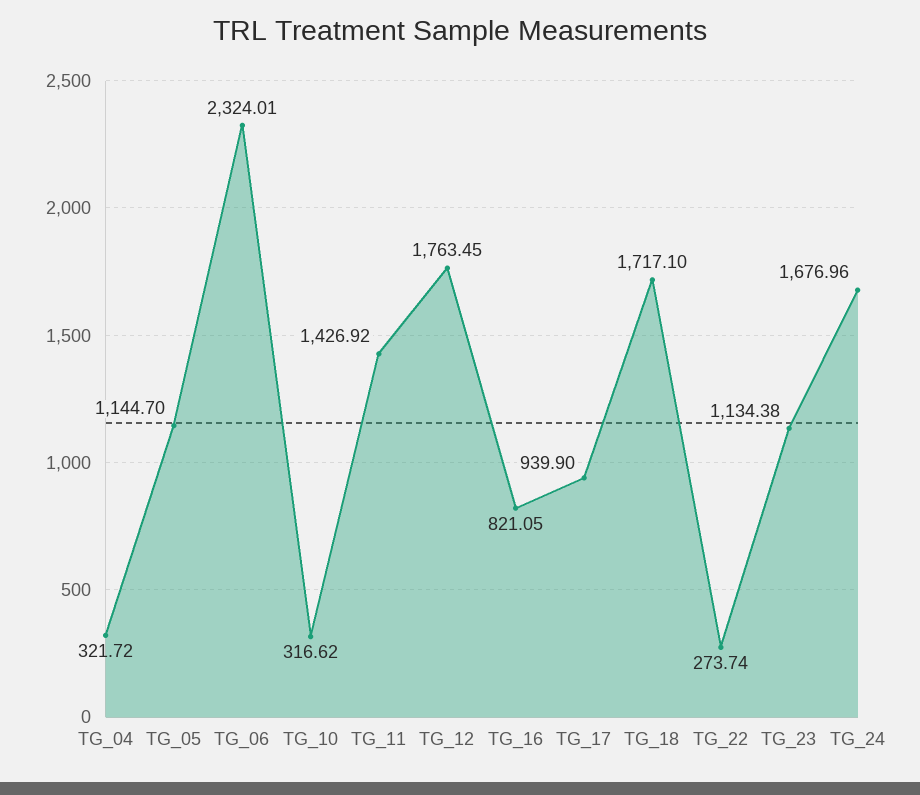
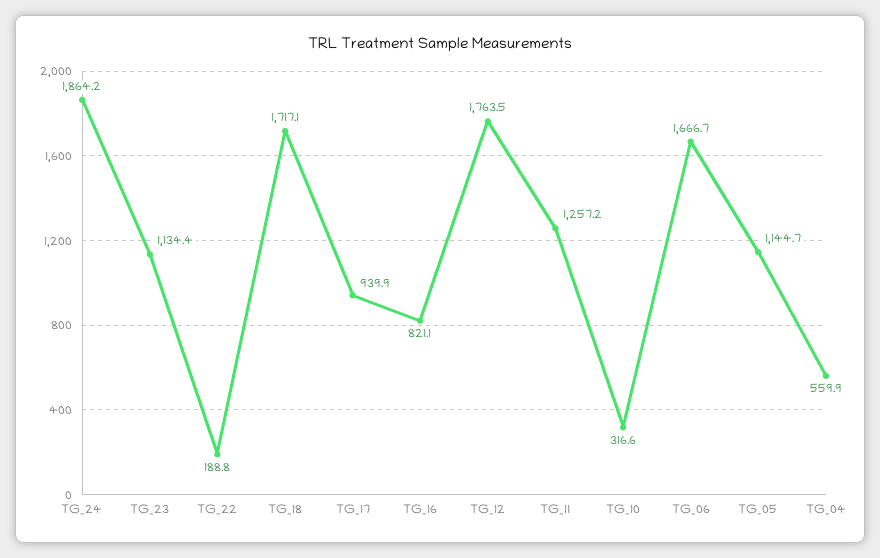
TG_04: 321.72 -> 559.9
TG_06: 2324.01 -> 1666.7
TG_11: 1426.92 -> 1257.2
TG_22: 273.74 -> 188.8
TG_24: 1676.96 -> 1864.2

